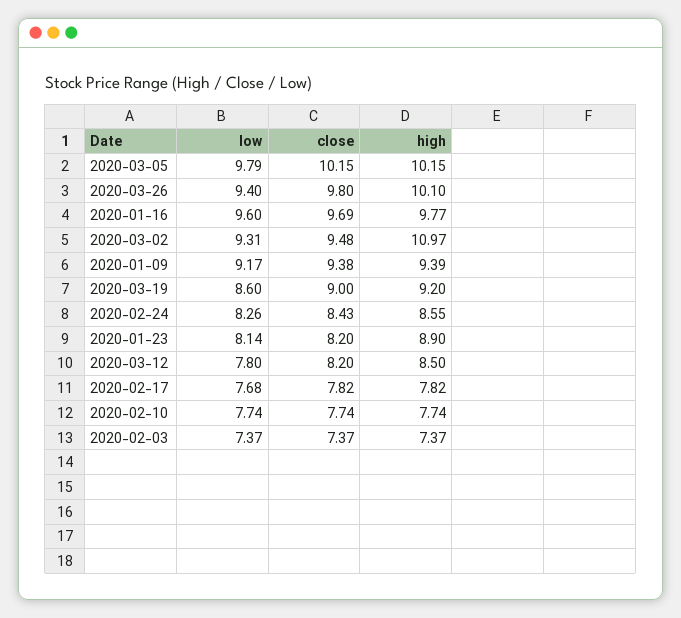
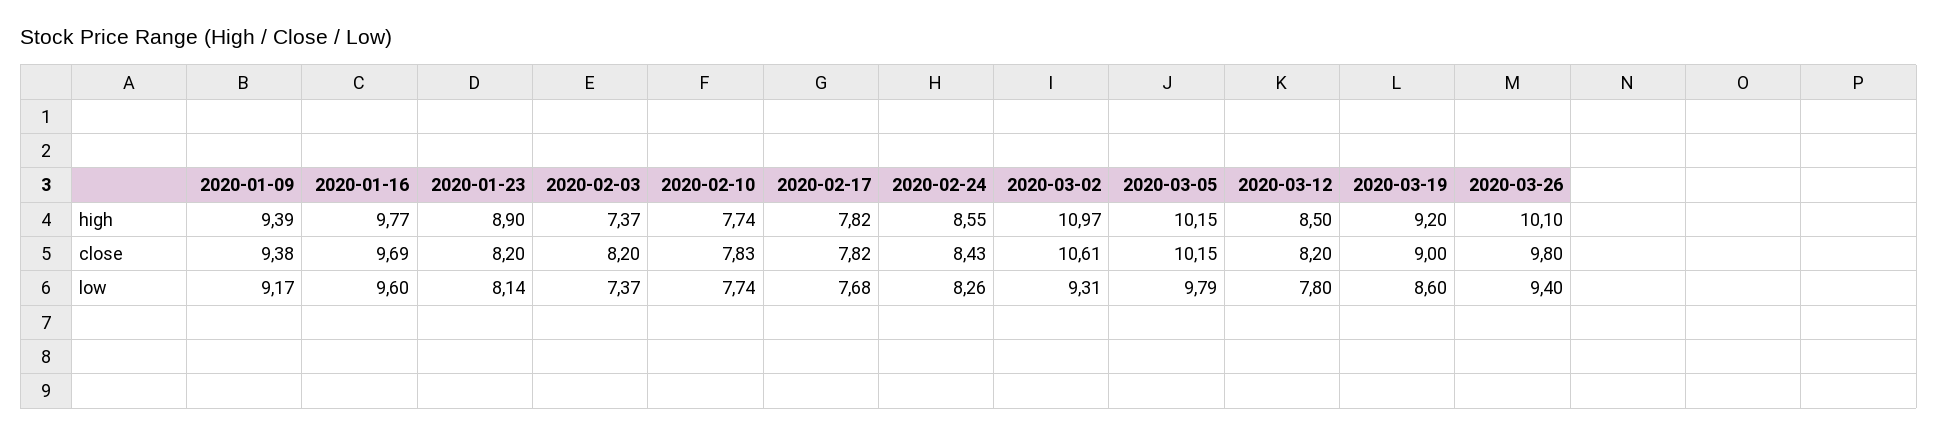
close, 2020-03-02: 9.48 -> 10.61
close, 2020-02-10: 7.74 -> 7.83
close, 2020-02-03: 7.37 -> 8.2

